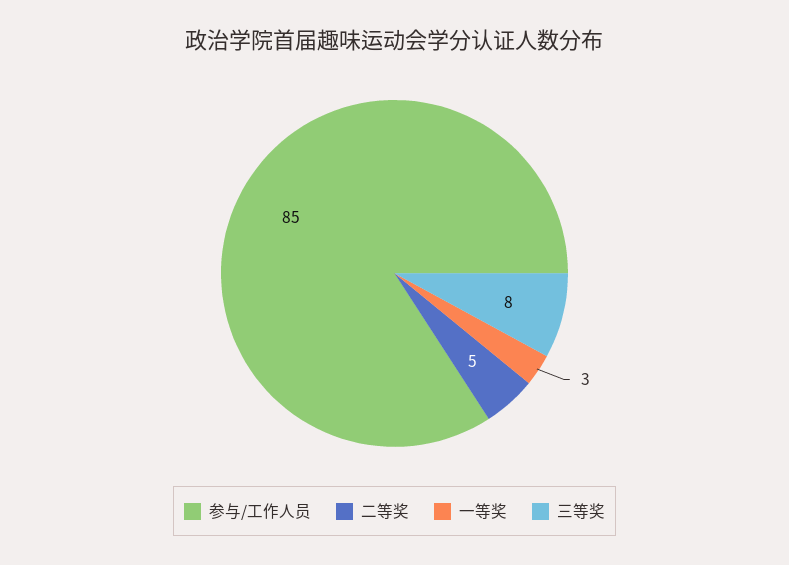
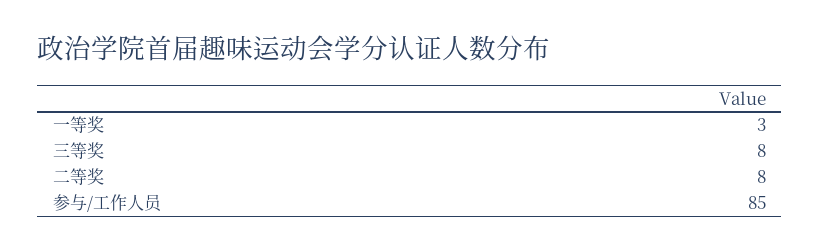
二等奖: 5 -> 8

